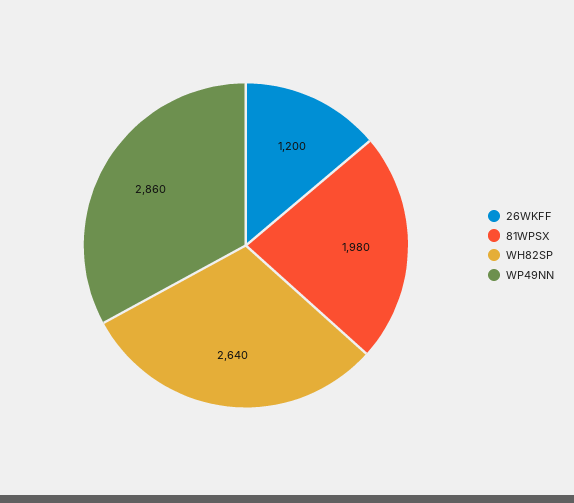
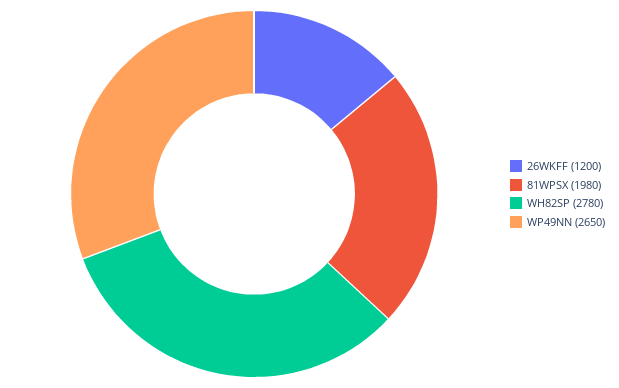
WH82SP: 2640 -> 2780
WP49NN: 2860 -> 2650

